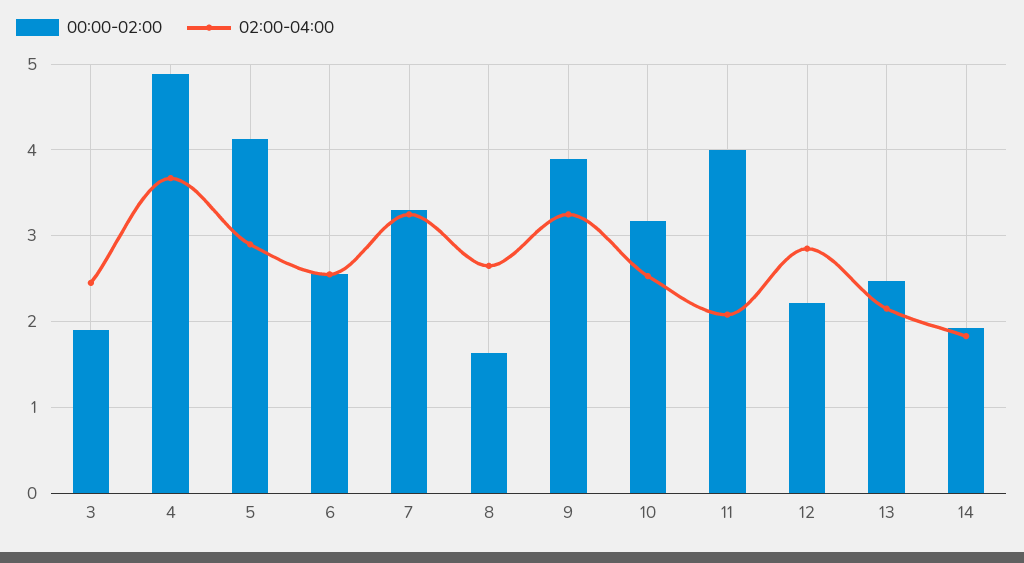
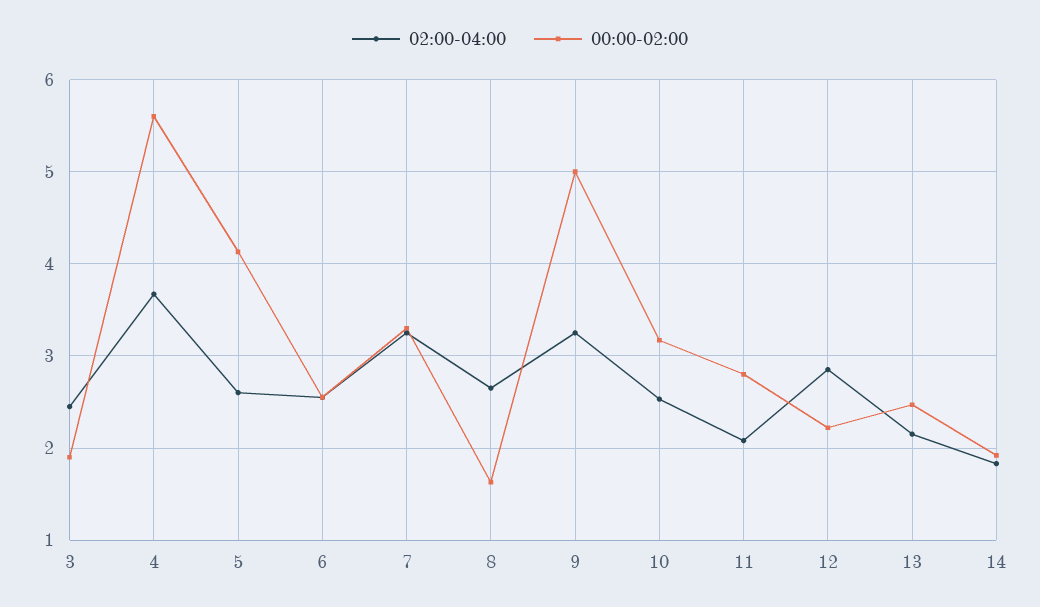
00:00-02:00, 4: 4.9 -> 5.6
02:00-04:00, 5: 2.9 -> 2.6
00:00-02:00, 9: 3.9 -> 5
00:00-02:00, 11: 4 -> 2.8

